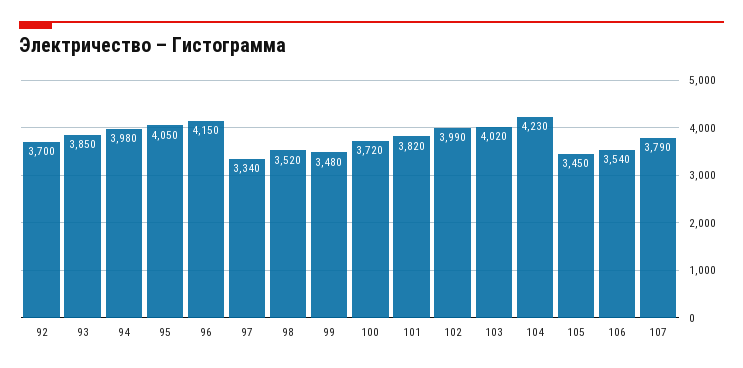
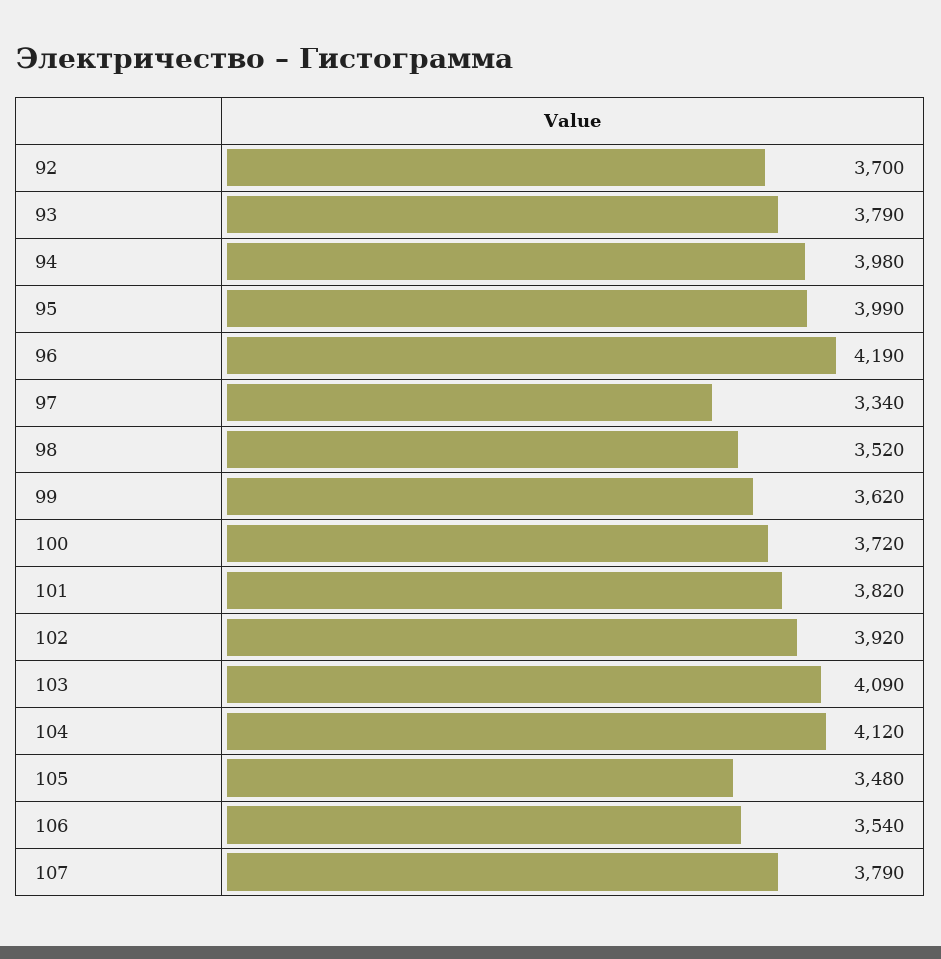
93: 3850 -> 3790
95: 4050 -> 3990
96: 4150 -> 4190
99: 3480 -> 3620
102: 3990 -> 3920
103: 4020 -> 4090
104: 4230 -> 4120
105: 3450 -> 3480

